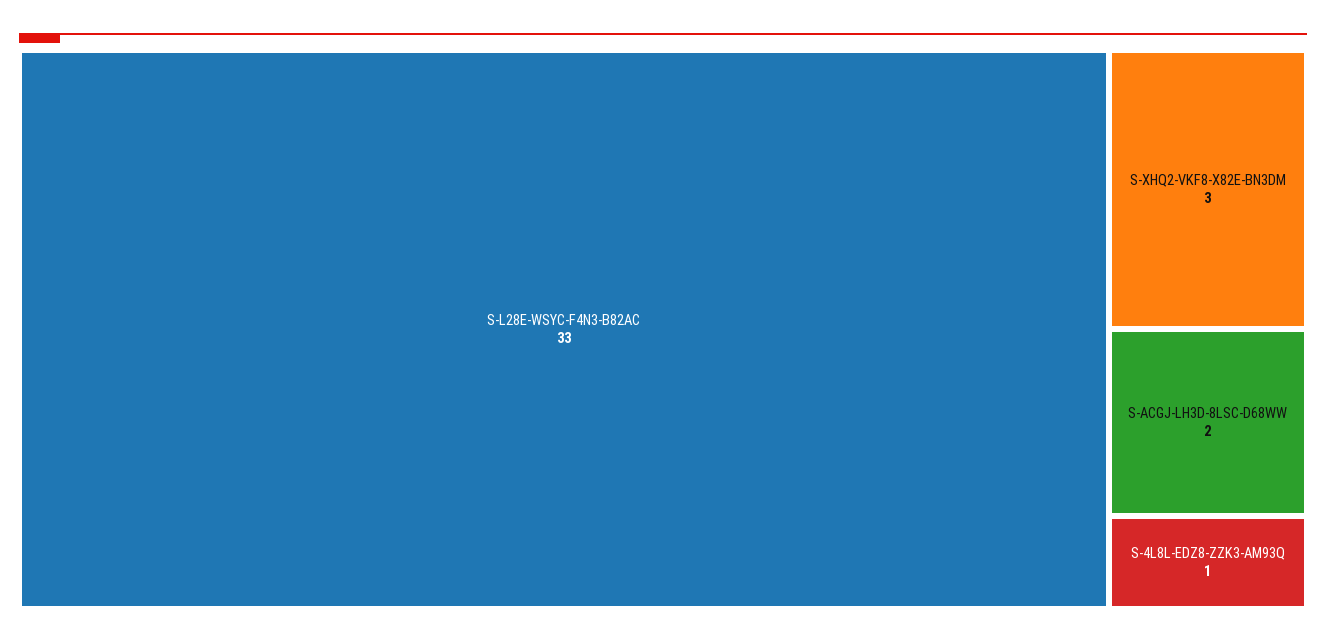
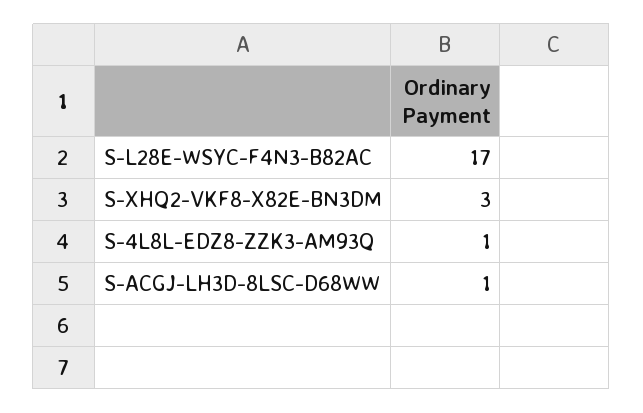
S-L28E-WSYC-F4N3-B82AC: 33 -> 17
S-ACGJ-LH3D-8LSC-D68WW: 2 -> 1

